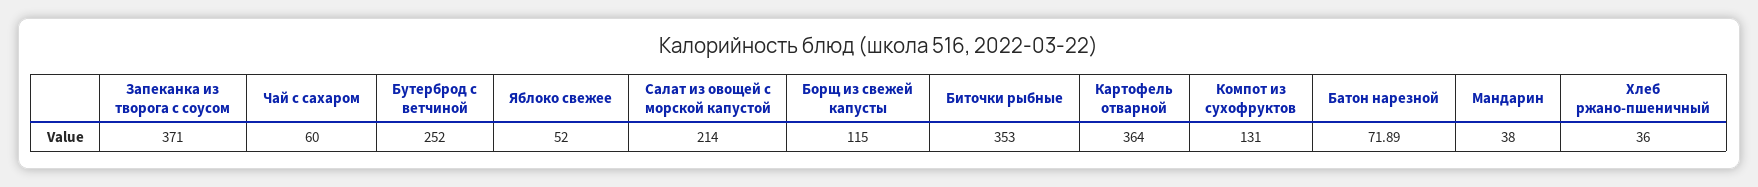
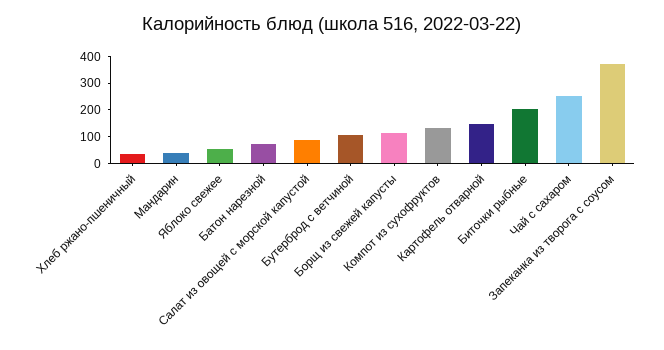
Чай с сахаром: 60 -> 250
Бутерброд с ветчиной: 252 -> 100
Салат из овощей с морской капустой: 214 -> 100
Биточки рыбные: 353 -> 200
Картофель отварной: 364 -> 150

